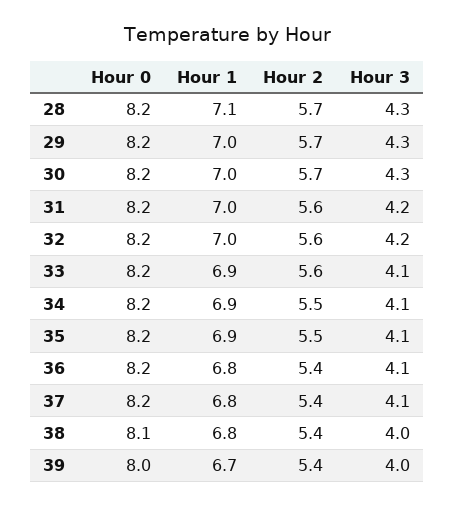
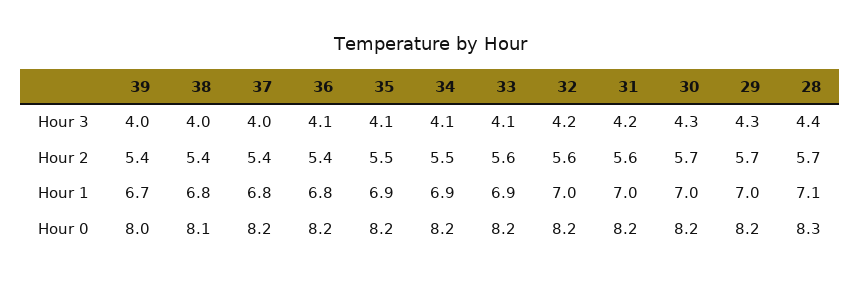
Hour 0, 28: 8.2 -> 8.3
Hour 3, 28: 4.3 -> 4.4
Hour 3, 37: 4.1 -> 4

